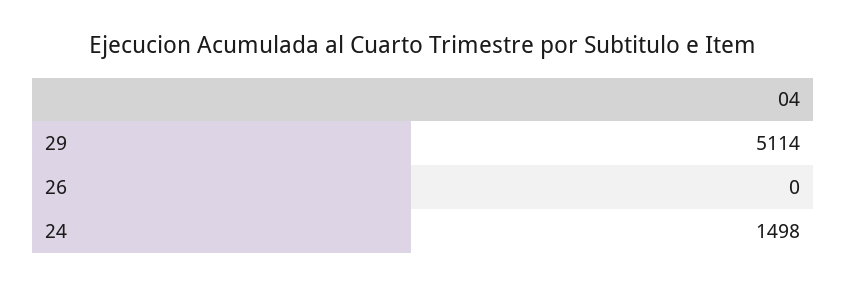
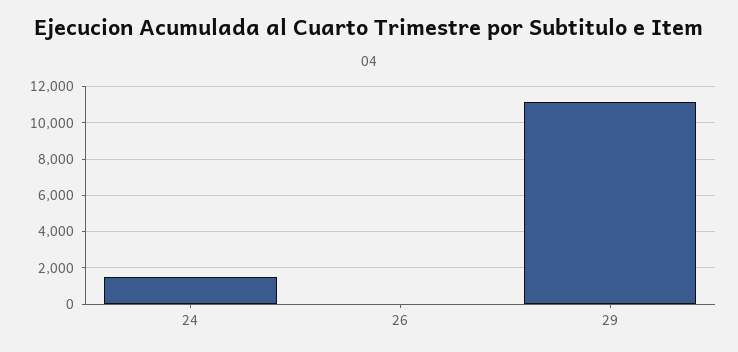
29: 5114 -> 11000

